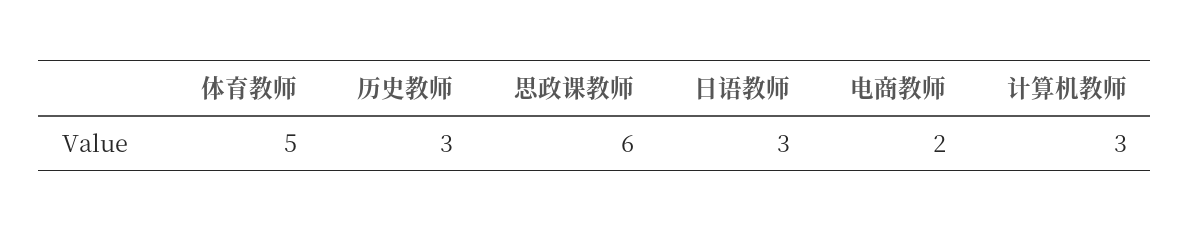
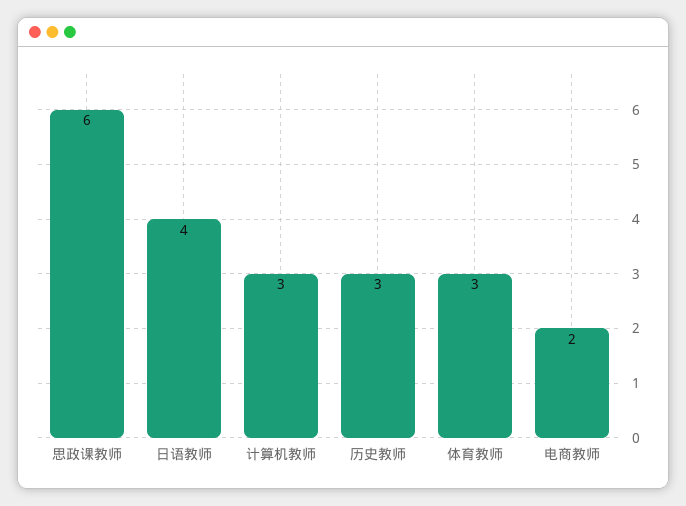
体育教师: 5 -> 3
日语教师: 3 -> 4

